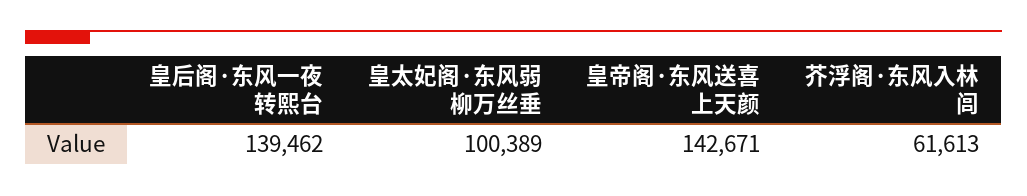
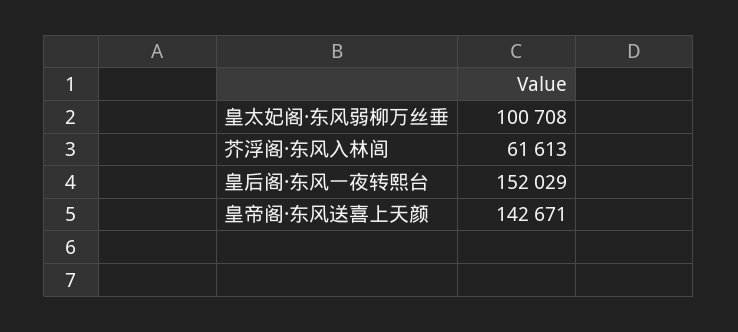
皇后阁·东风一夜转熙台: 139462 -> 152029
皇太妃阁·东风弱柳万丝垂: 100389 -> 100708

